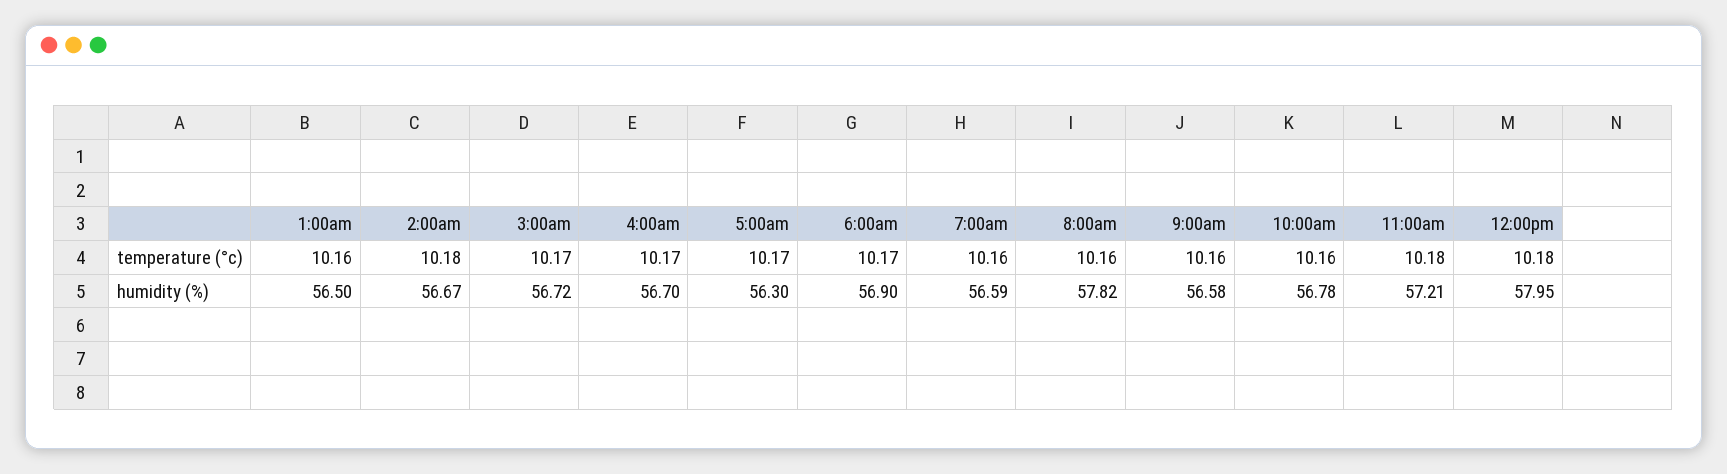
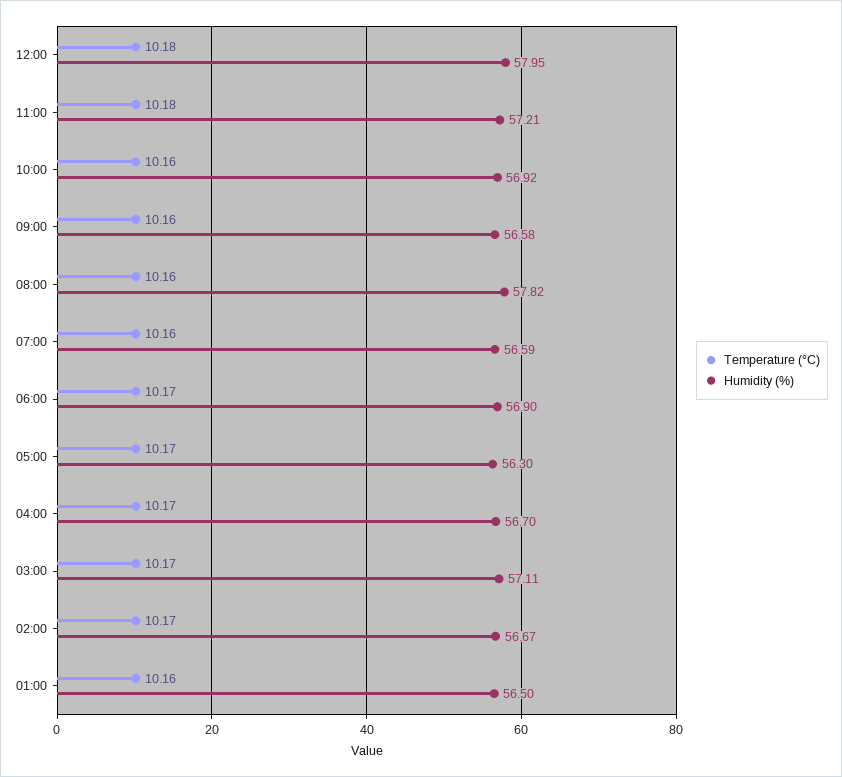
temperature (°c), 2:00am: 10.18 -> 10.17
humidity (%), 3:00am: 56.72 -> 57.11
humidity (%), 10:00am: 56.78 -> 56.92

